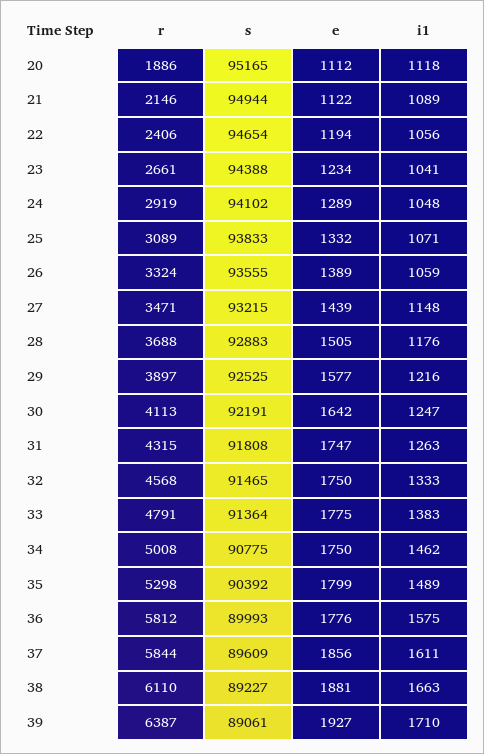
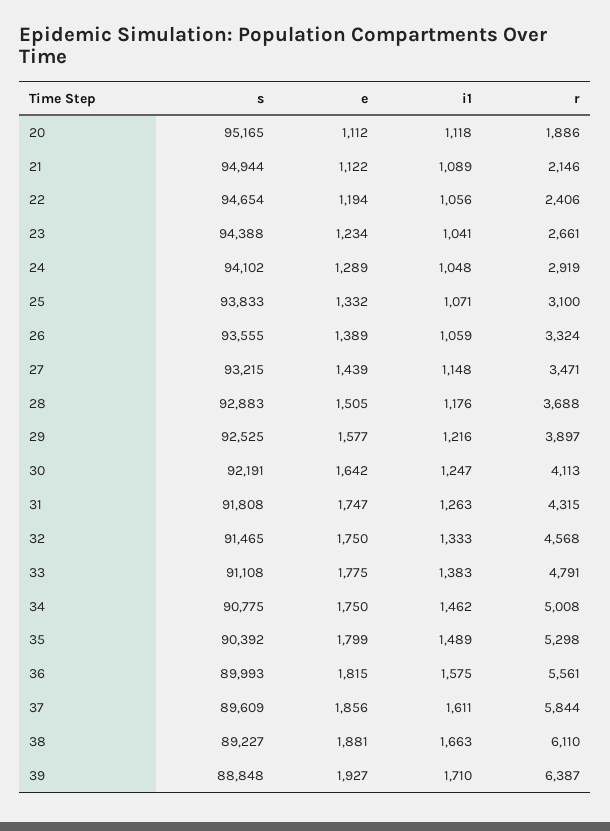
r, 25: 3089 -> 3100
s, 33: 91364 -> 91108
r, 36: 5812 -> 5561
e, 36: 1776 -> 1815
s, 39: 89061 -> 88848

